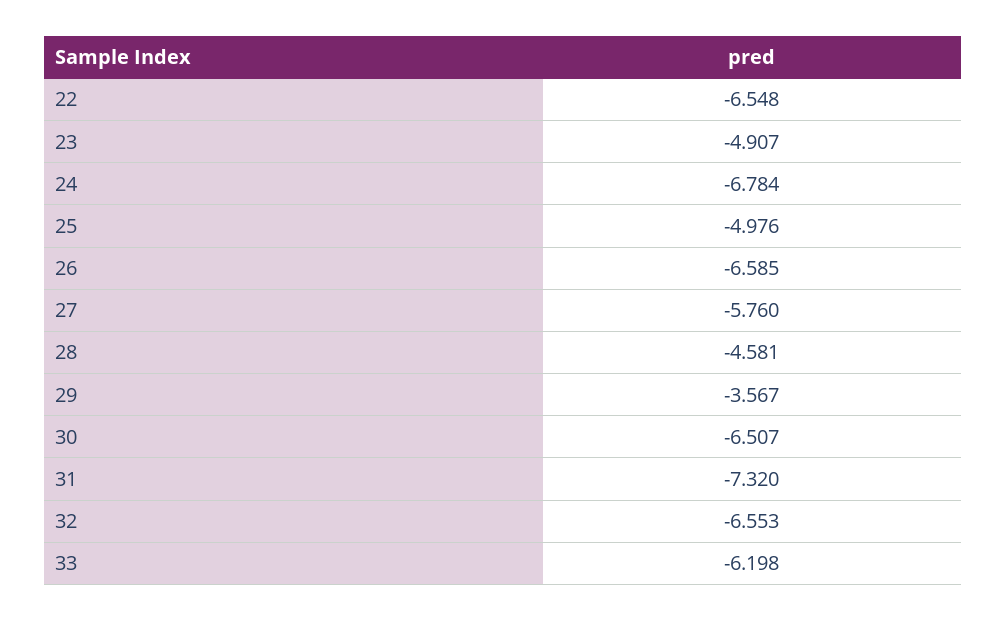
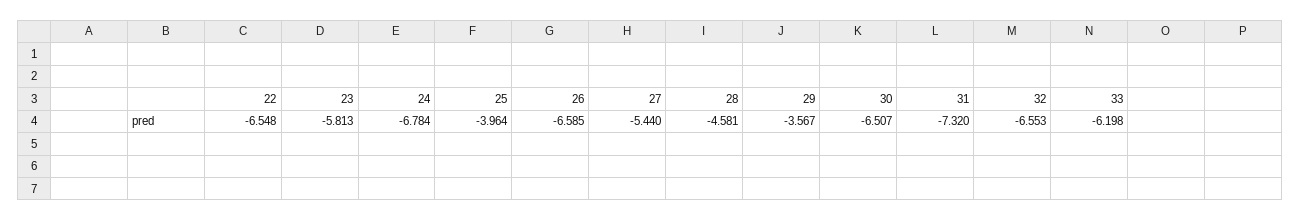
23: -4.907 -> -5.813
25: -4.976 -> -3.964
27: -5.76 -> -5.44

